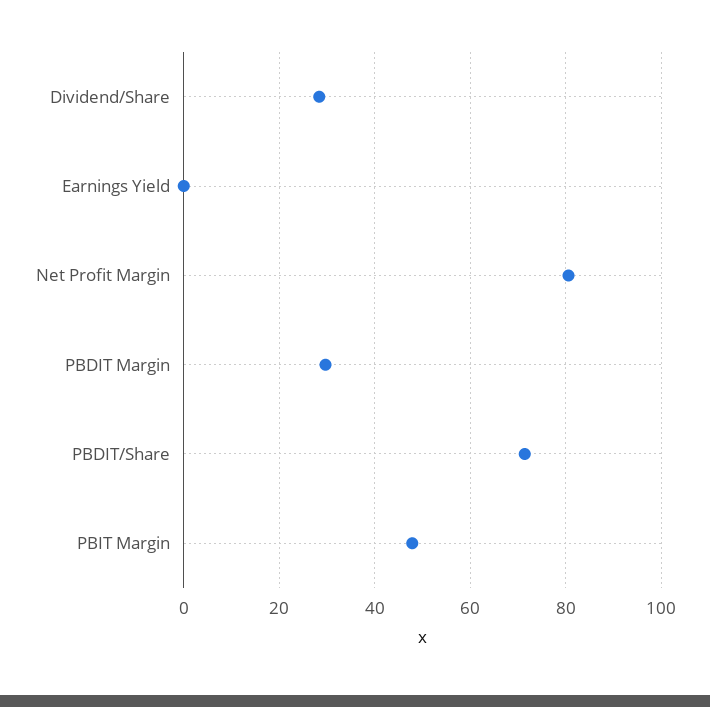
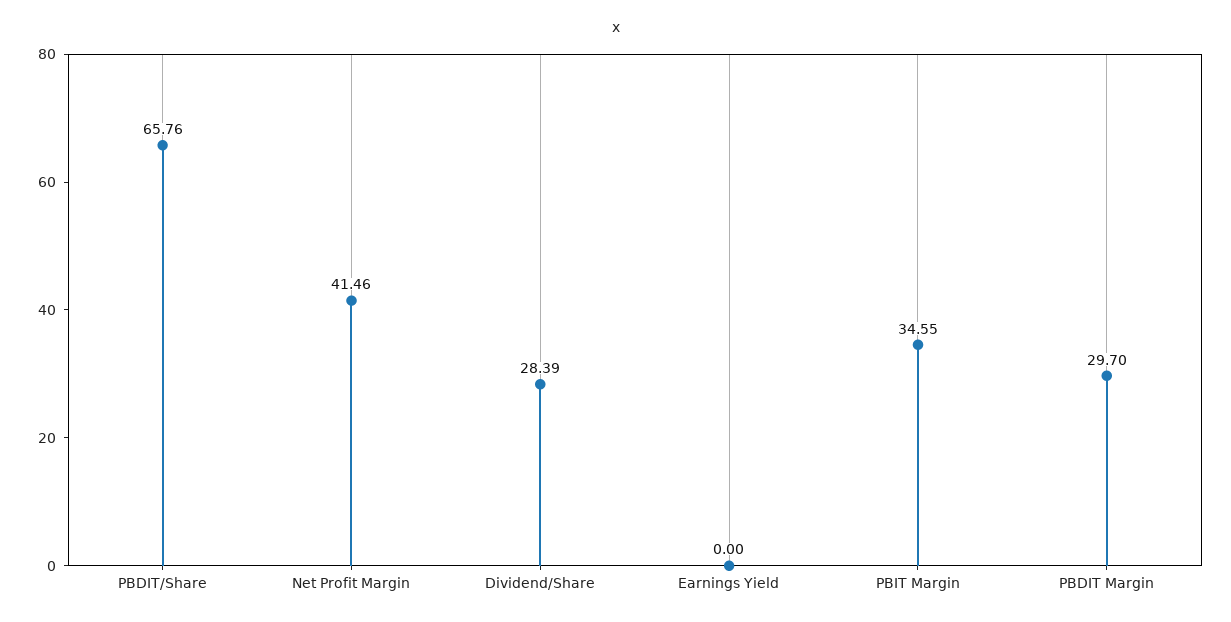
Net Profit Margin: 80 -> 41.46
PBDIT/Share: 72 -> 65.76
PBIT Margin: 48 -> 34.55

